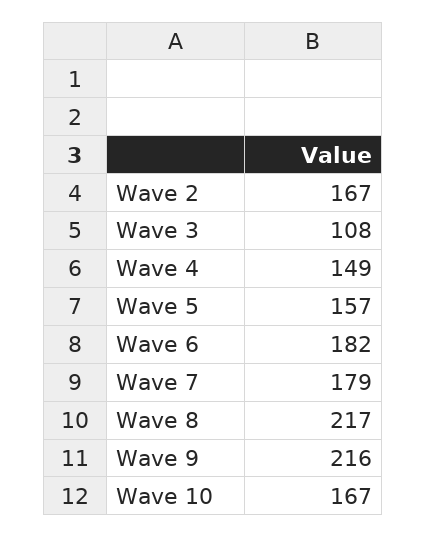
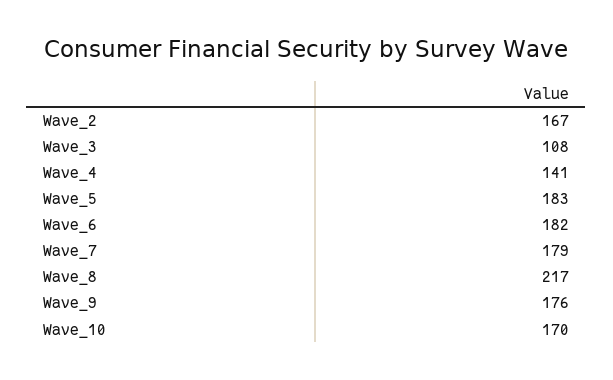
Wave 4: 149 -> 141
Wave 5: 157 -> 183
Wave 9: 216 -> 176
Wave 10: 167 -> 170

